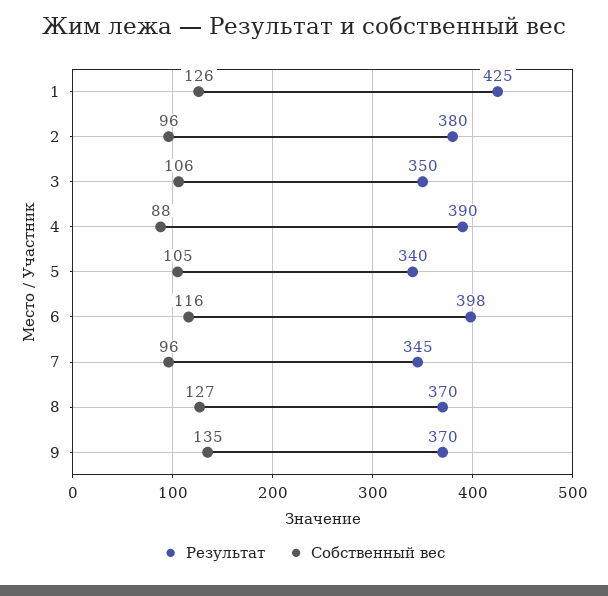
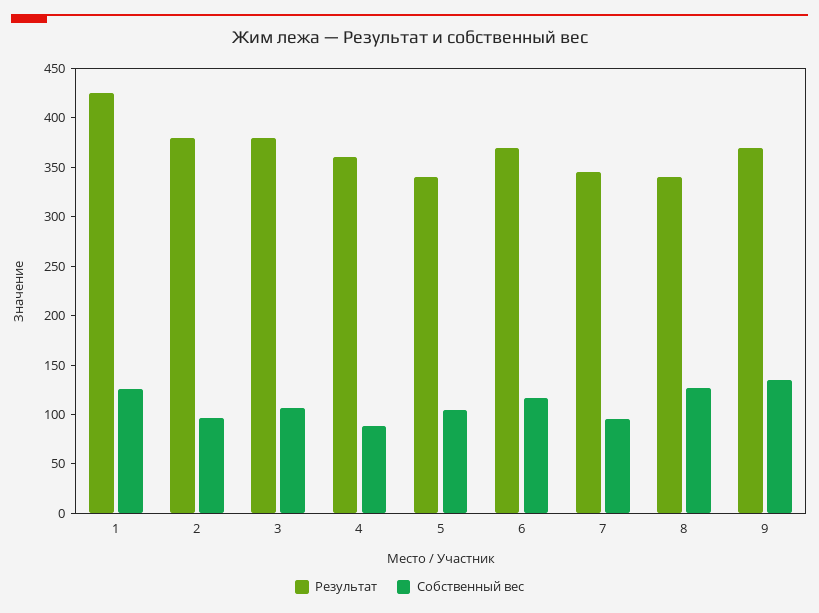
Результат, 3: 350 -> 380
Результат, 4: 390 -> 360
Результат, 6: 398 -> 370
Результат, 8: 370 -> 340

